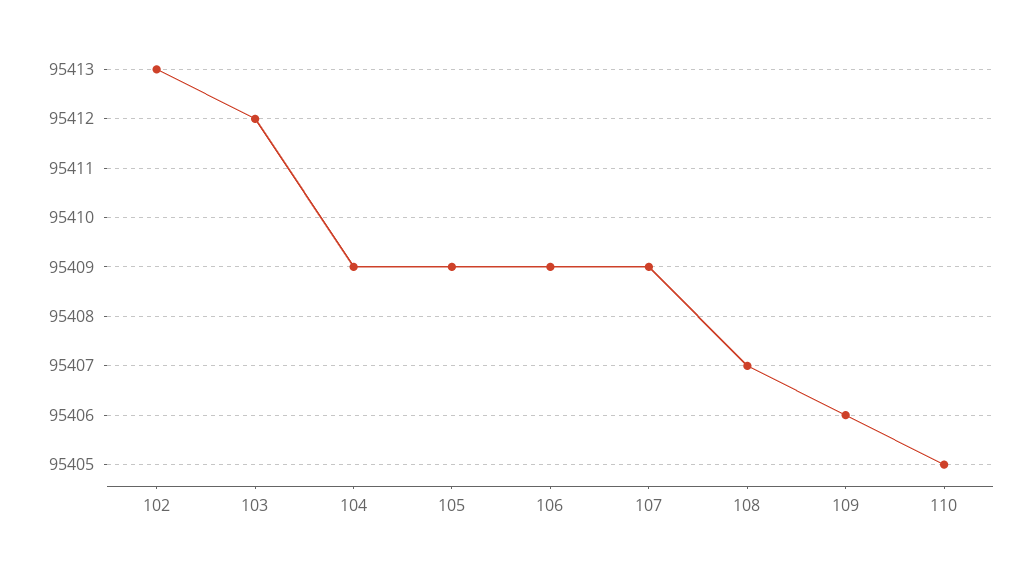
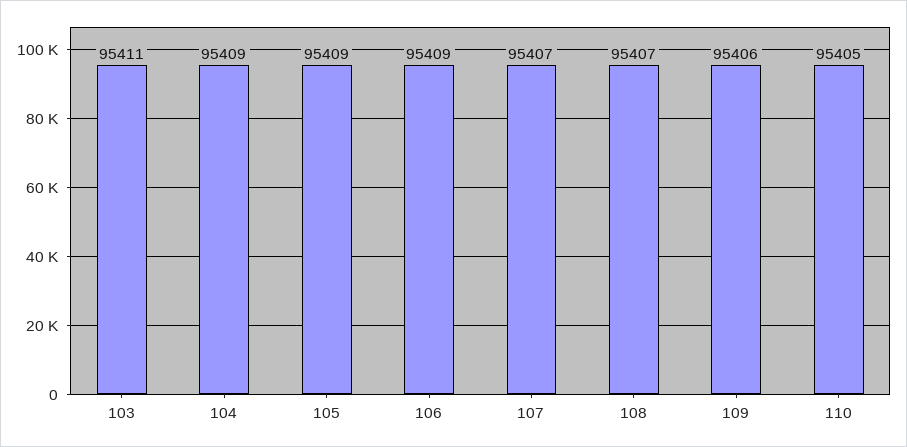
102: 95413 -> none
103: 95412 -> 95411
107: 95409 -> 95407

